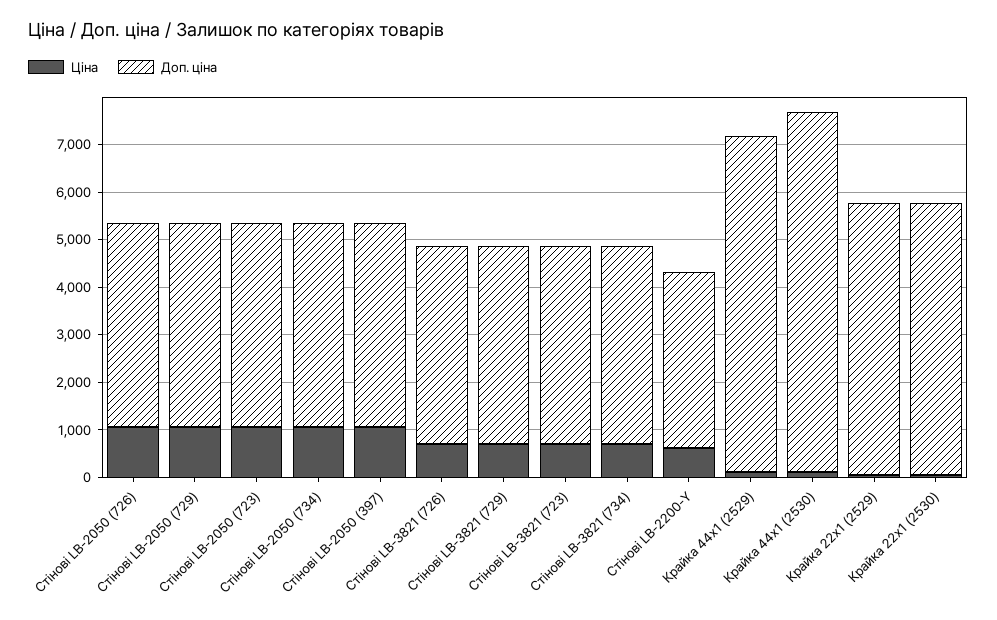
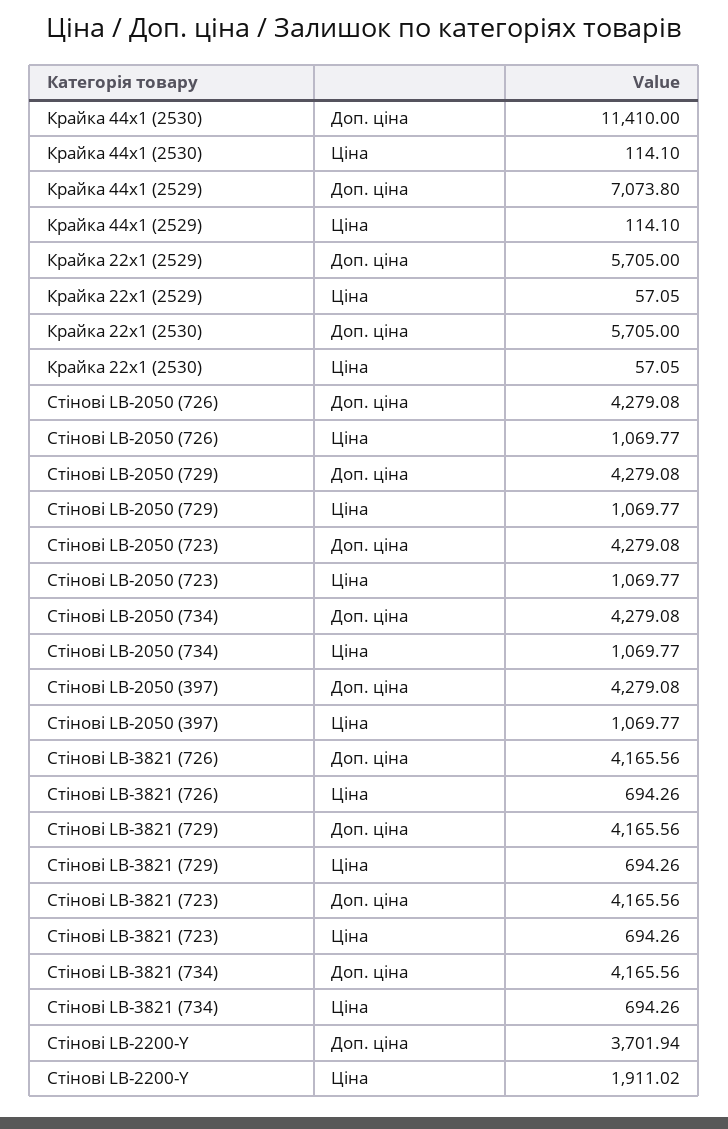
Ціна, Стінові LB-2200-Y: 600 -> 1911.02
Доп. ціна, Крайка 44x1 (2530): 7600 -> 11410

